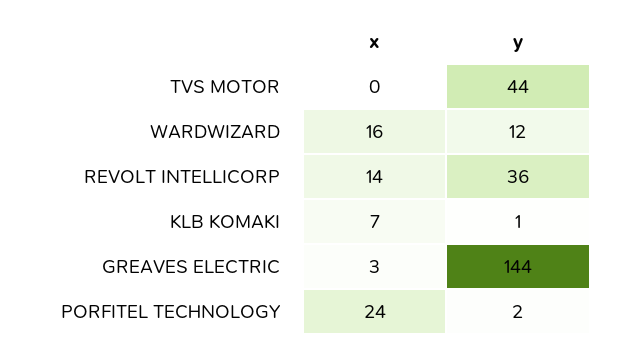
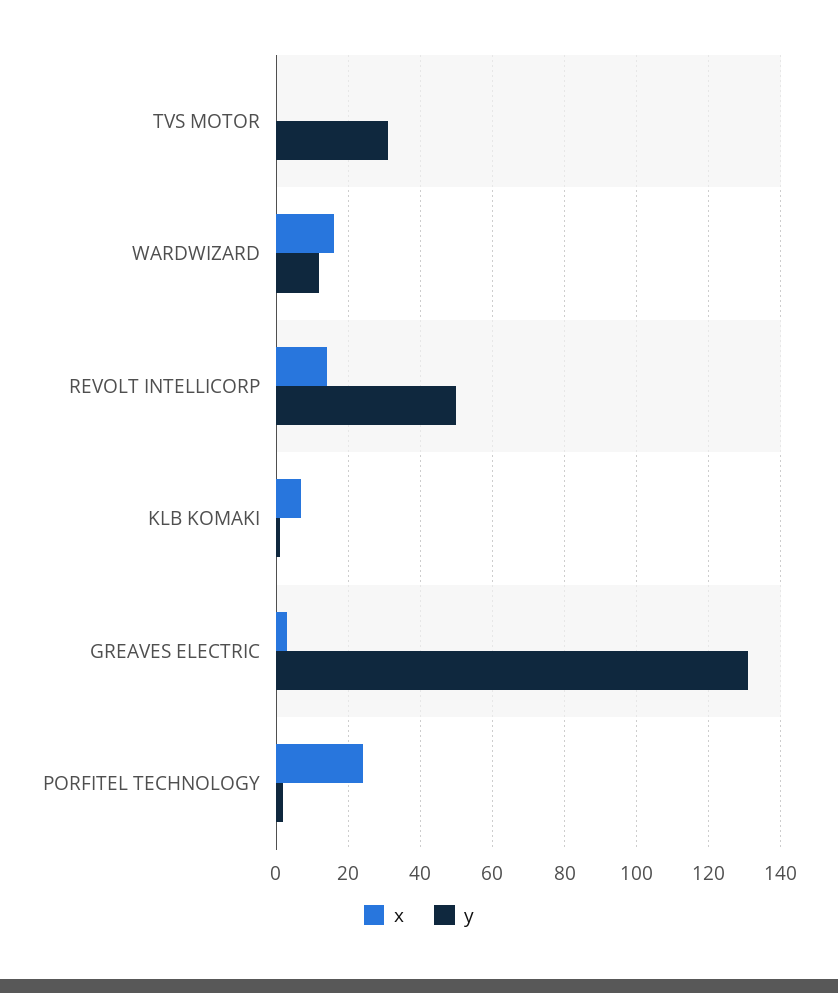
y, TVS MOTOR: 44 -> 30
y, REVOLT INTELLICORP: 36 -> 50
y, GREAVES ELECTRIC: 144 -> 130

